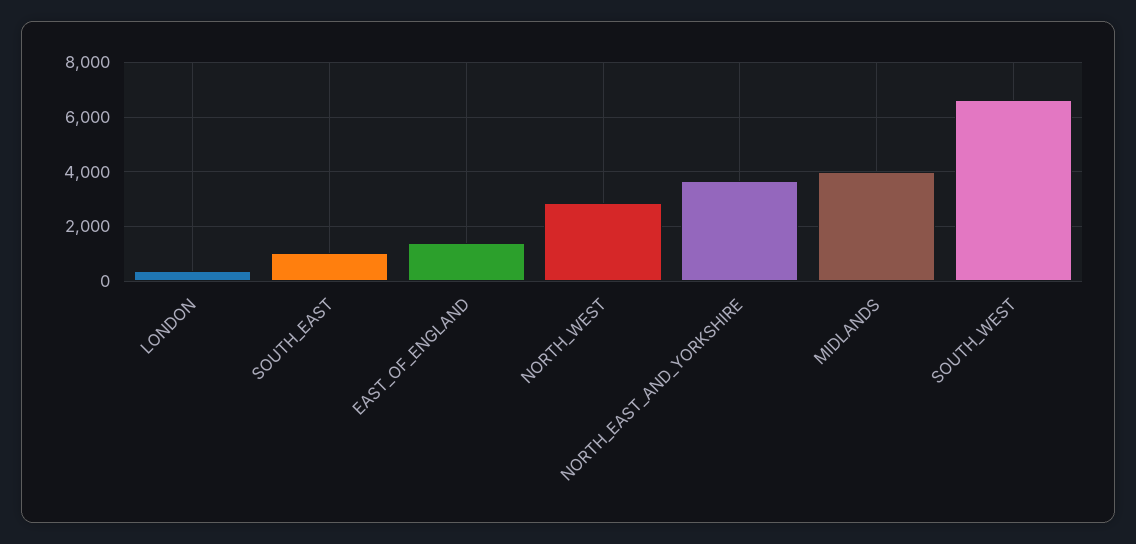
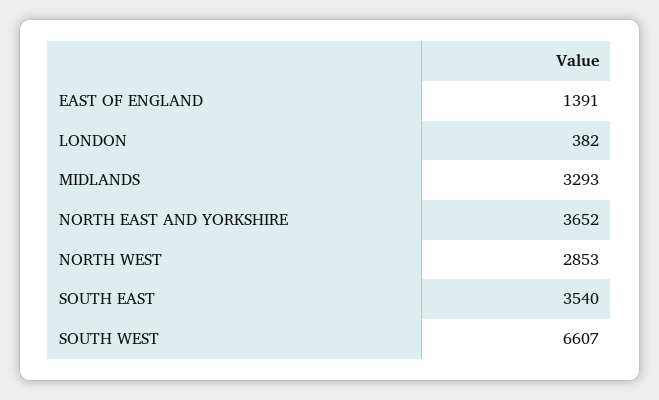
SOUTH_EAST: 1000 -> 3540
MIDLANDS: 4000 -> 3293

